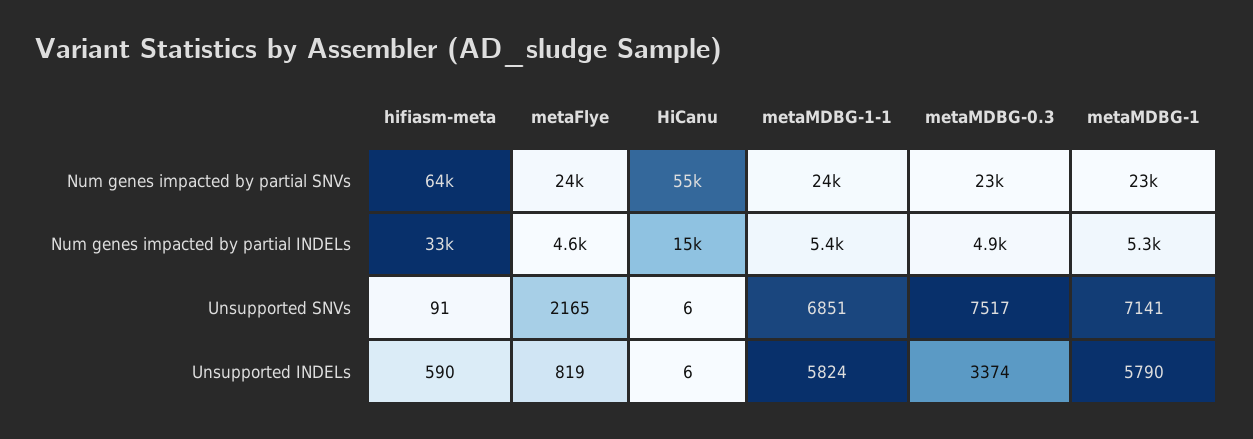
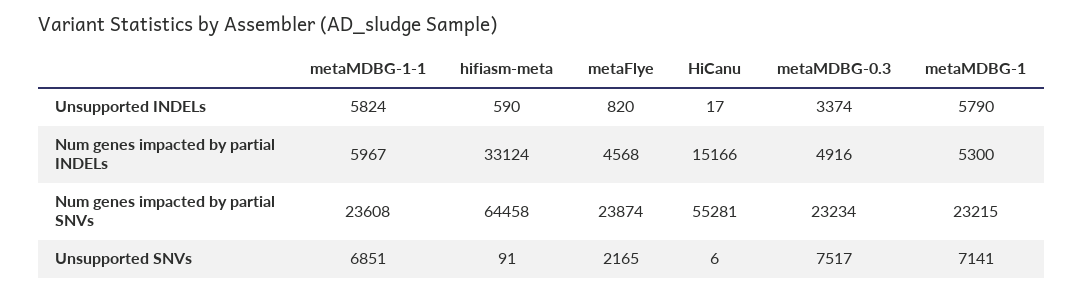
metaMDBG-1-1, Num genes impacted by partial INDELs: 5400 -> 5967
metaFlye, Unsupported INDELs: 819 -> 820
HiCanu, Unsupported INDELs: 6 -> 17

